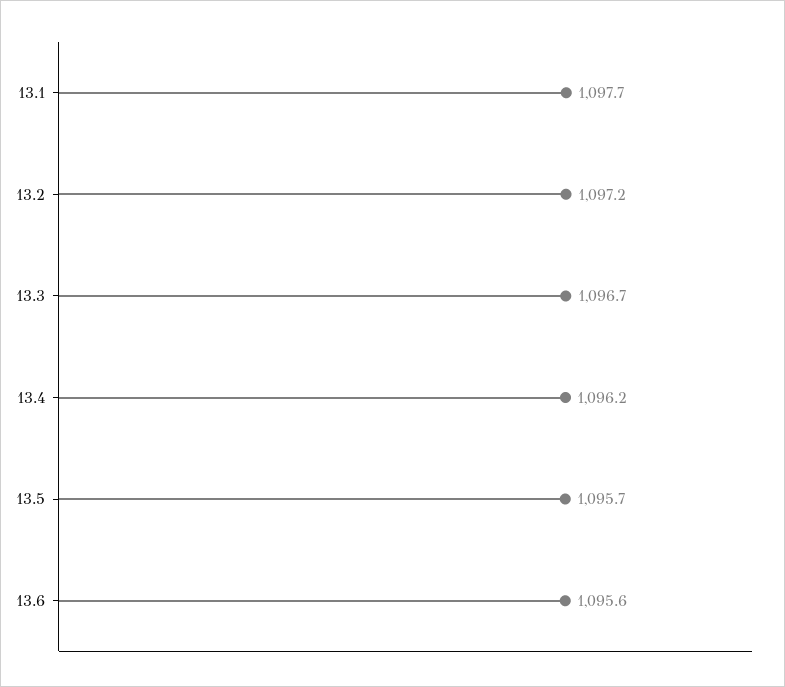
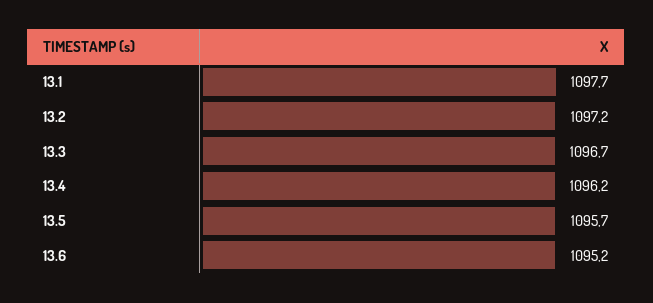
13.6: 1095.6 -> 1095.2

